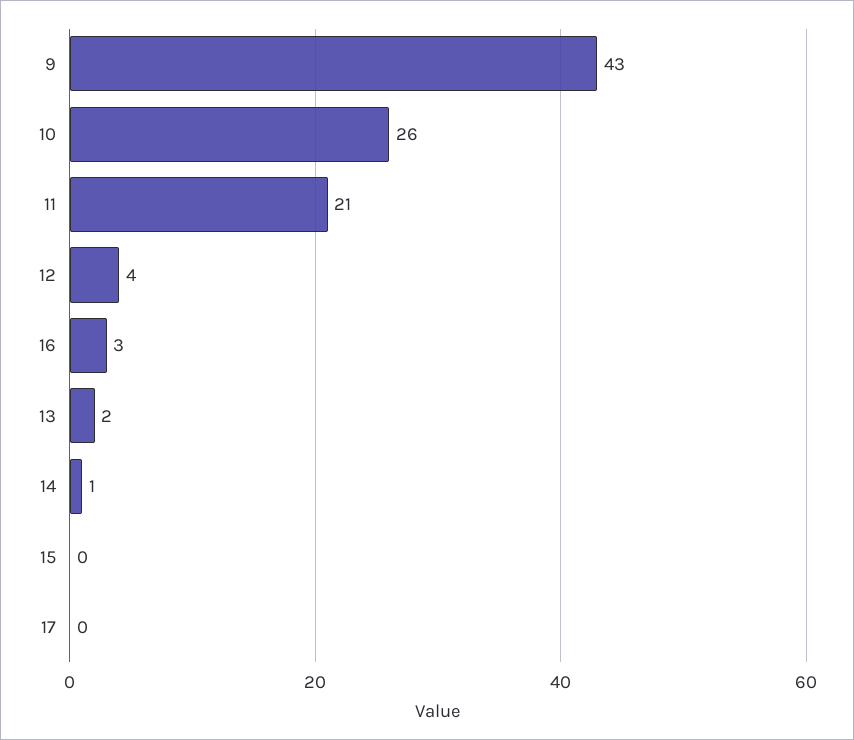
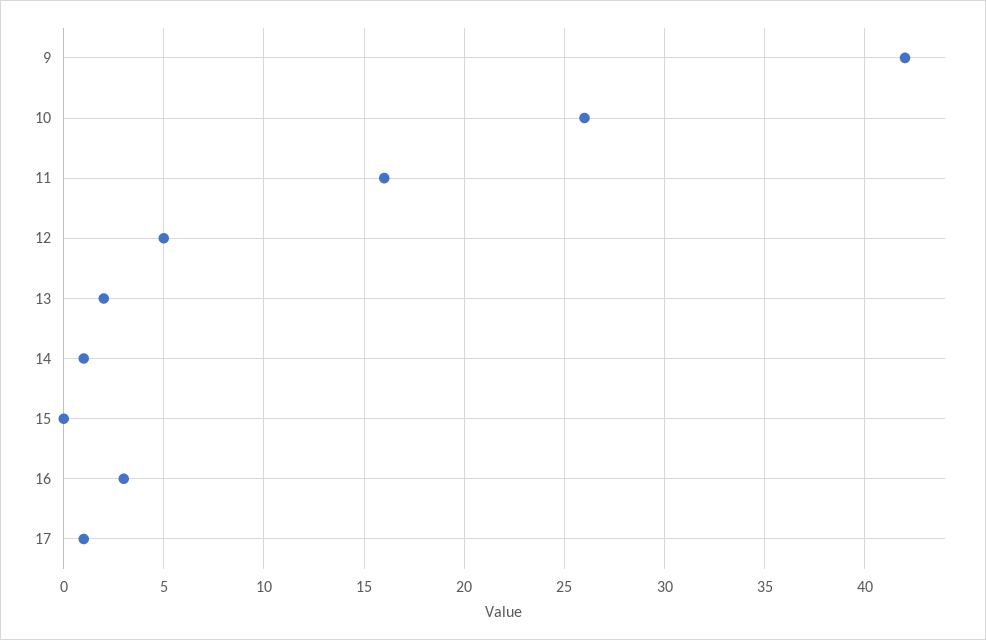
9: 43 -> 42
11: 21 -> 16
12: 4 -> 5
17: 0 -> 1

